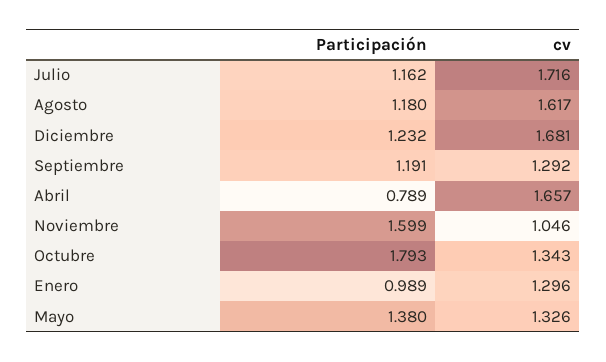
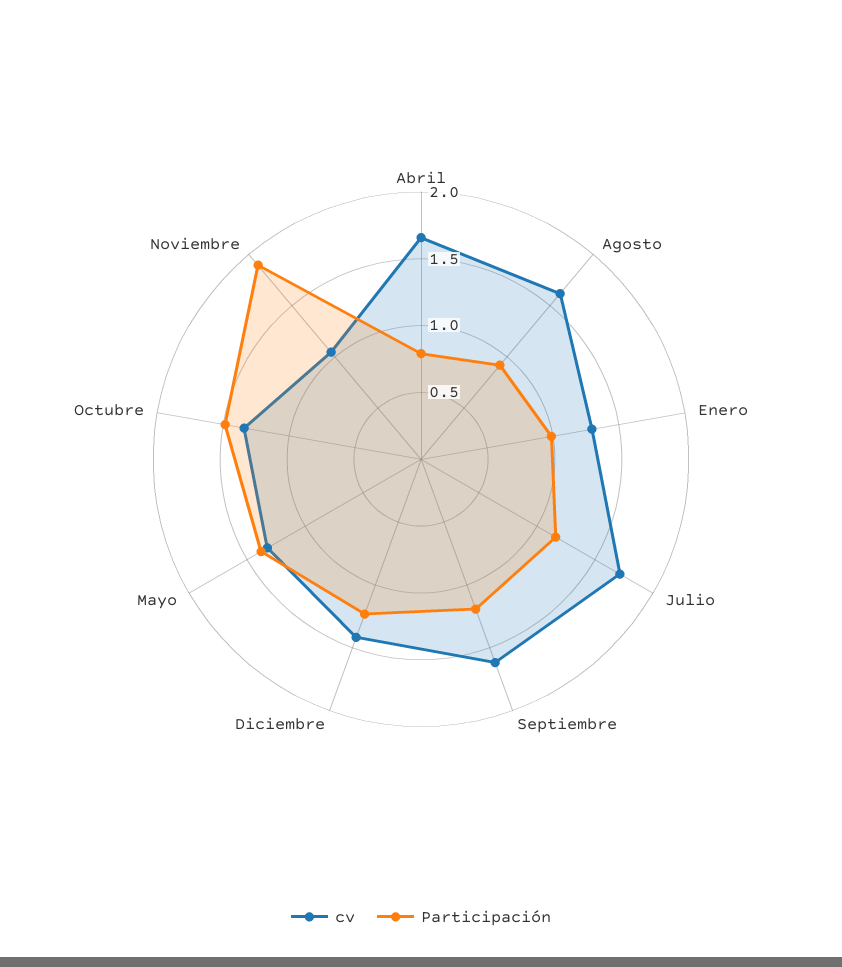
Participación, Agosto: 1.18 -> 0.9
cv, Diciembre: 1.681 -> 1.4
cv, Septiembre: 1.292 -> 1.6
Participación, Noviembre: 1.599 -> 1.9
Participación, Octubre: 1.793 -> 1.5

